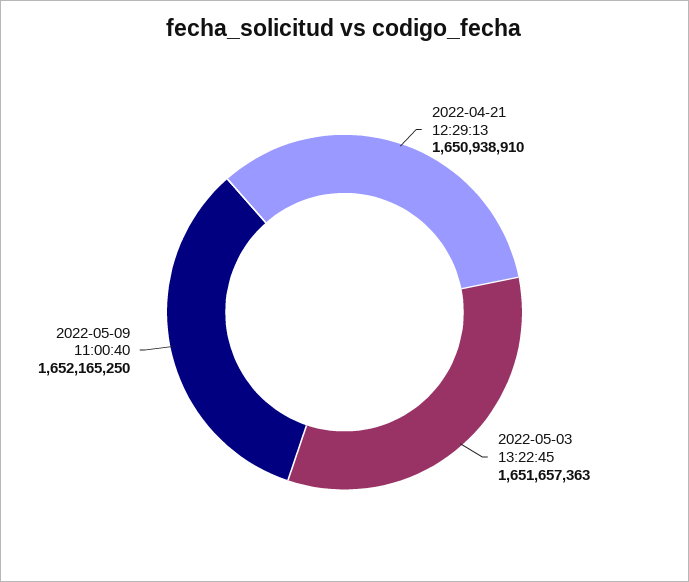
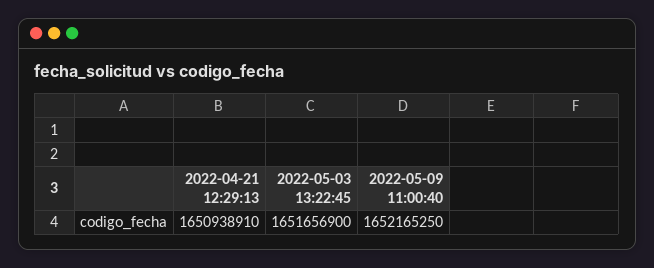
2022-05-03 13:22:45: 1651657363 -> 1651656900

